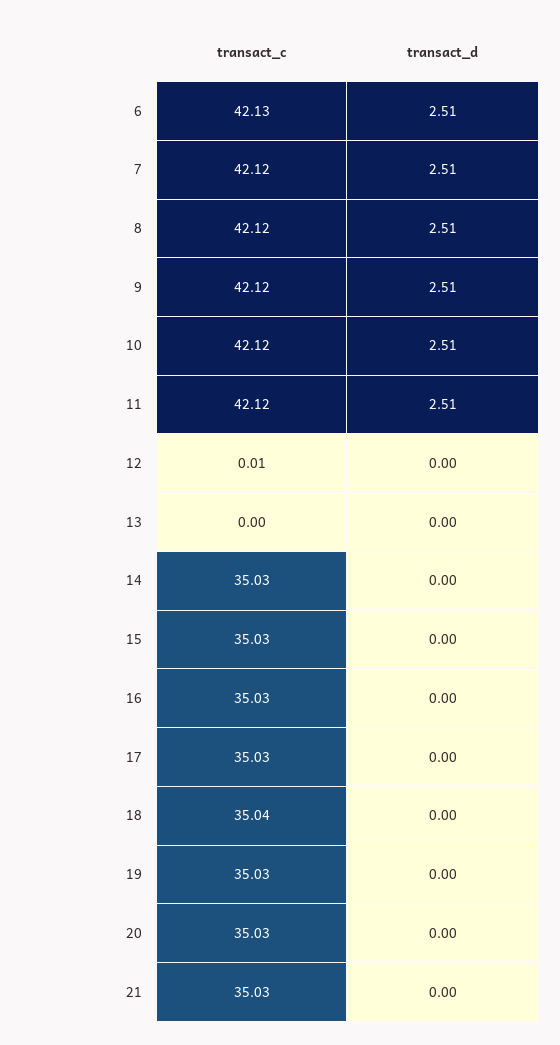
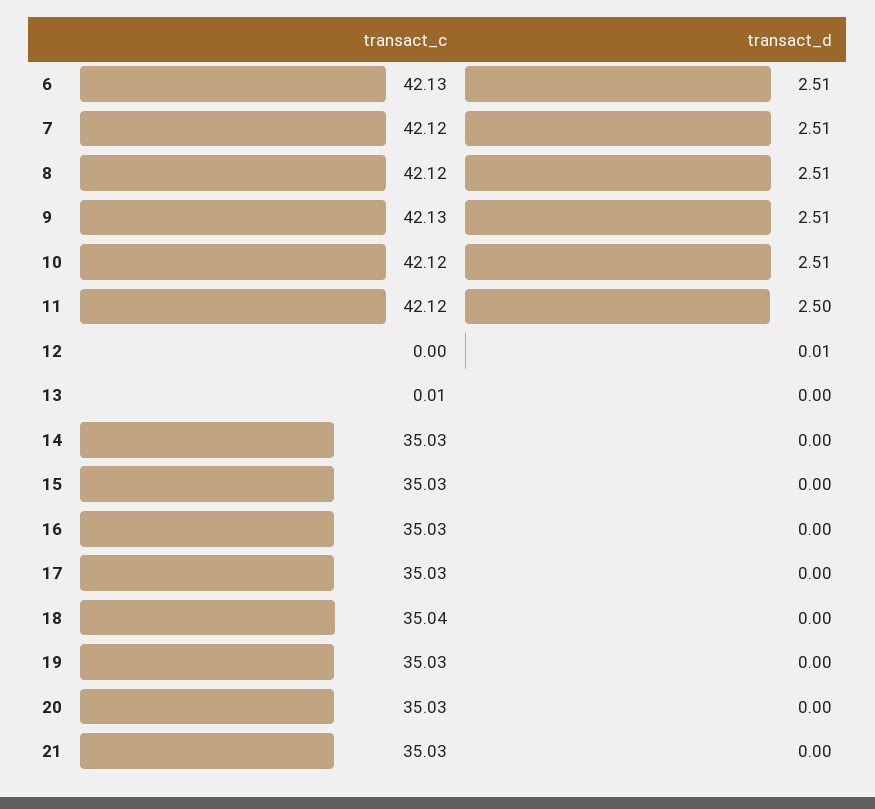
transact_c, 9: 42.12 -> 42.13
transact_d, 11: 2.51 -> 2.5
transact_c, 12: 0.01 -> 0
transact_d, 12: 0 -> 0.01
transact_c, 13: 0 -> 0.01

